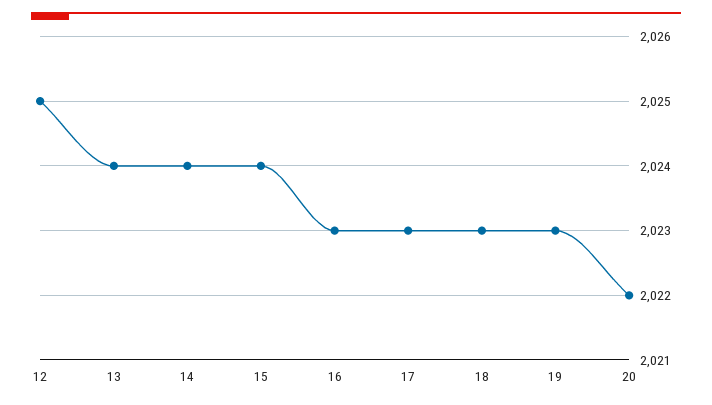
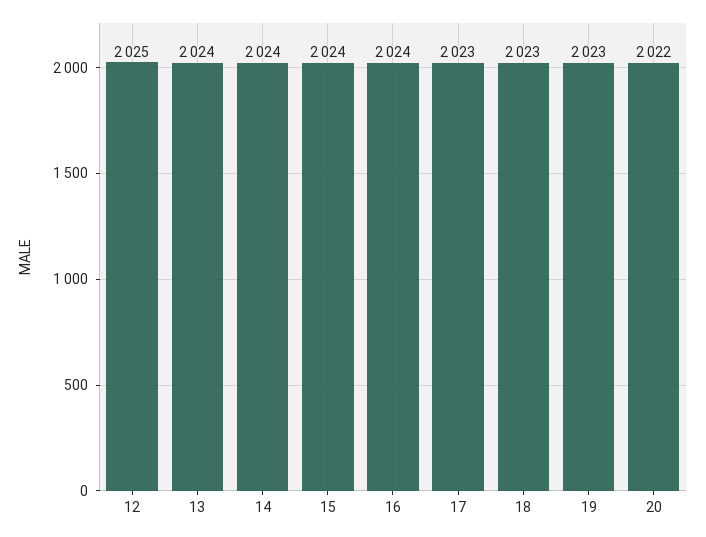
16: 2023 -> 2024

